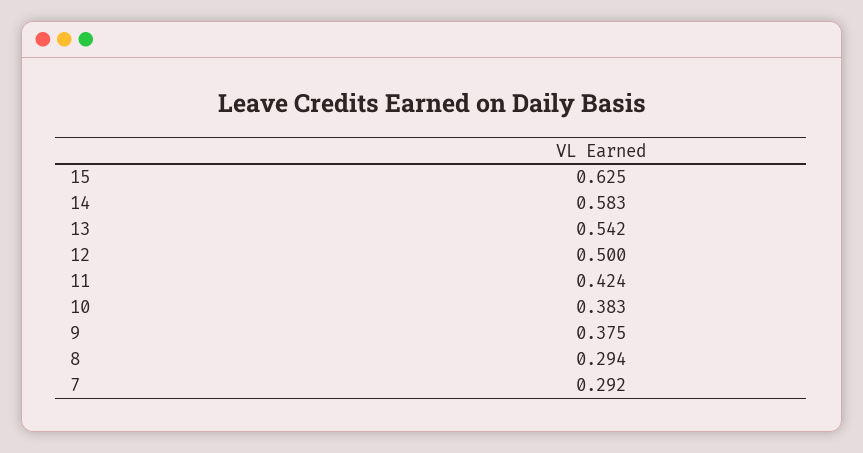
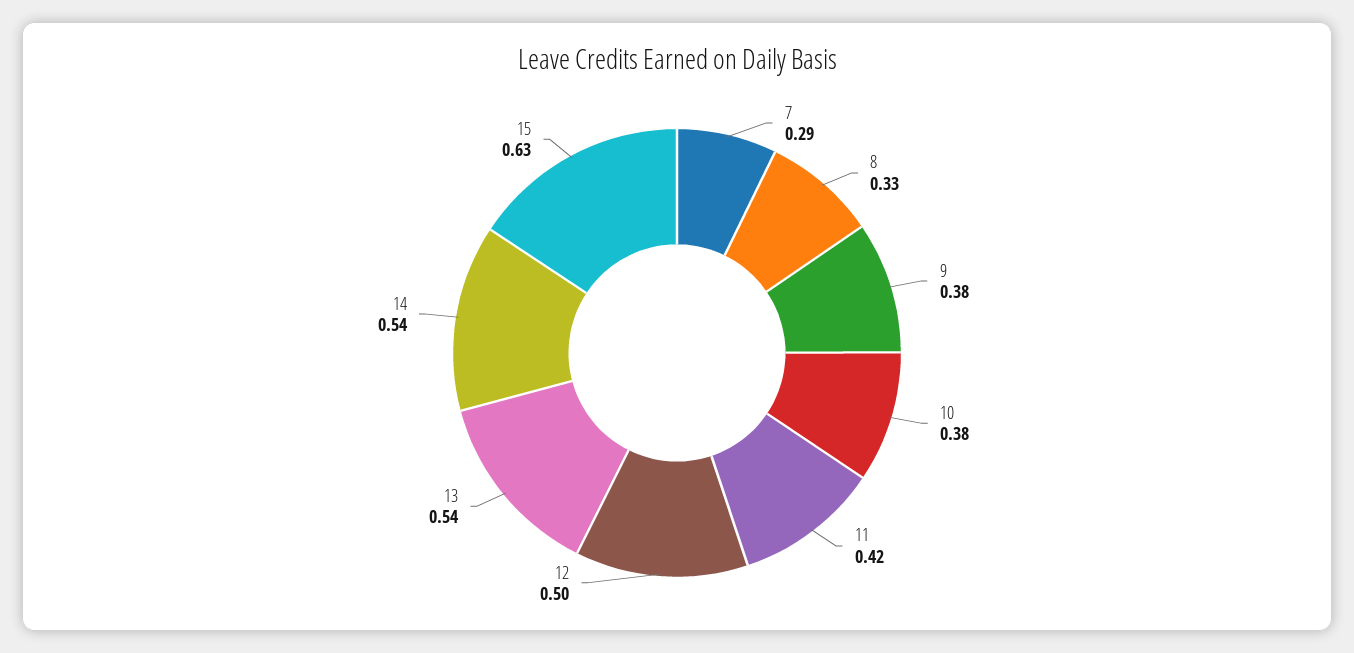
14: 0.583 -> 0.54
8: 0.294 -> 0.33

